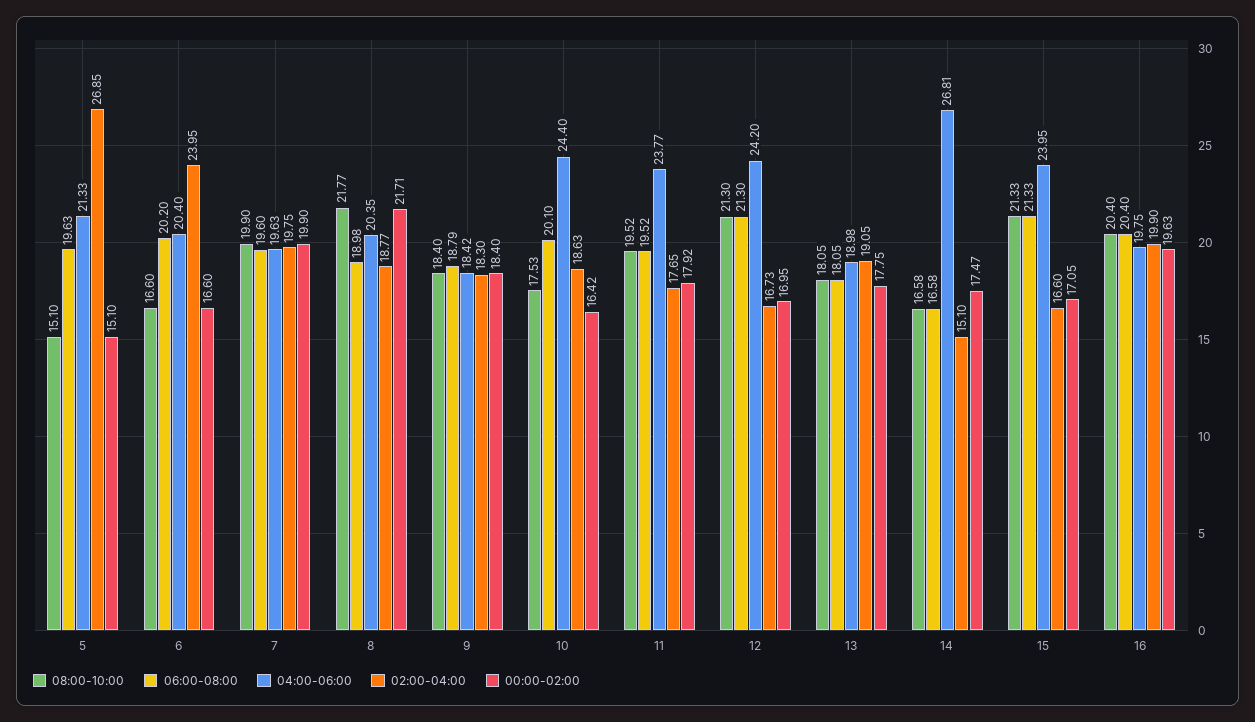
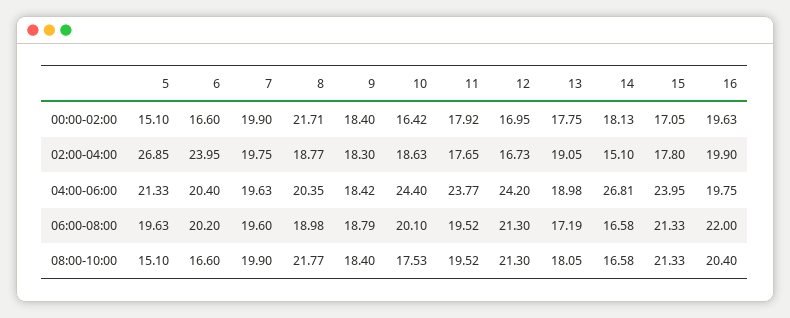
06:00-08:00, 13: 18.05 -> 17.19
00:00-02:00, 14: 17.47 -> 18.13
02:00-04:00, 15: 16.6 -> 17.8
06:00-08:00, 16: 20.4 -> 22

